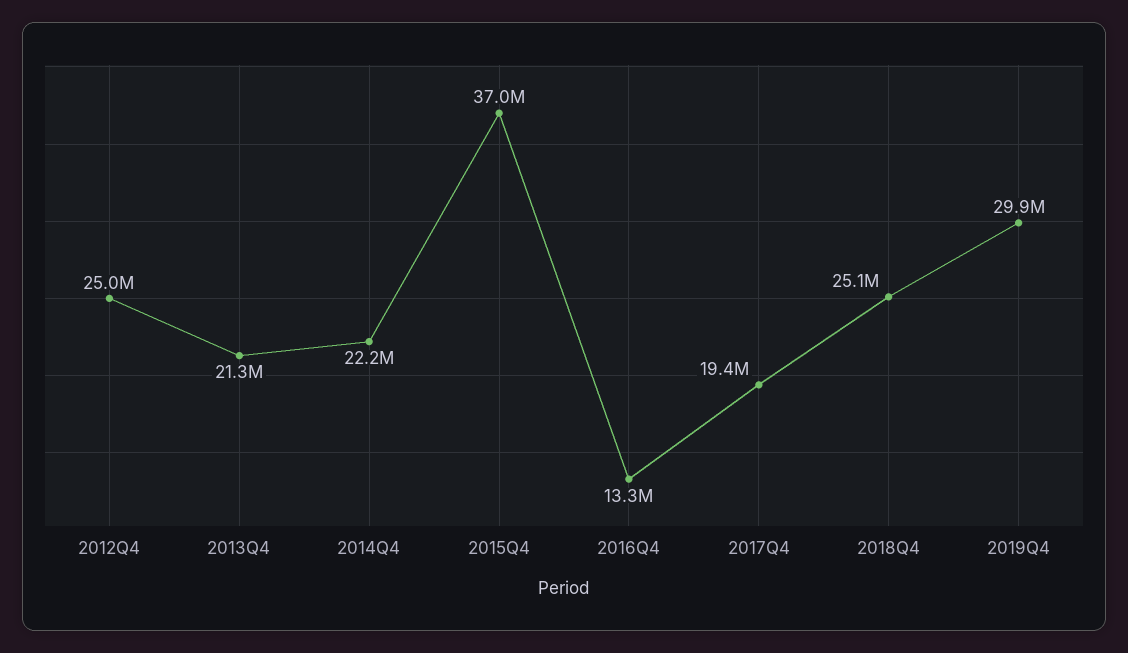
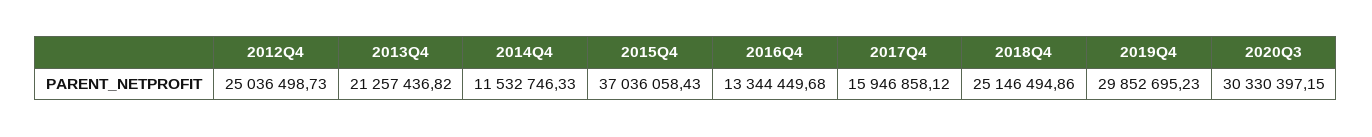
2014Q4: 22200000 -> 11532746.33
2017Q4: 19400000 -> 15946858.12
2020Q3: none -> 30330397.15

